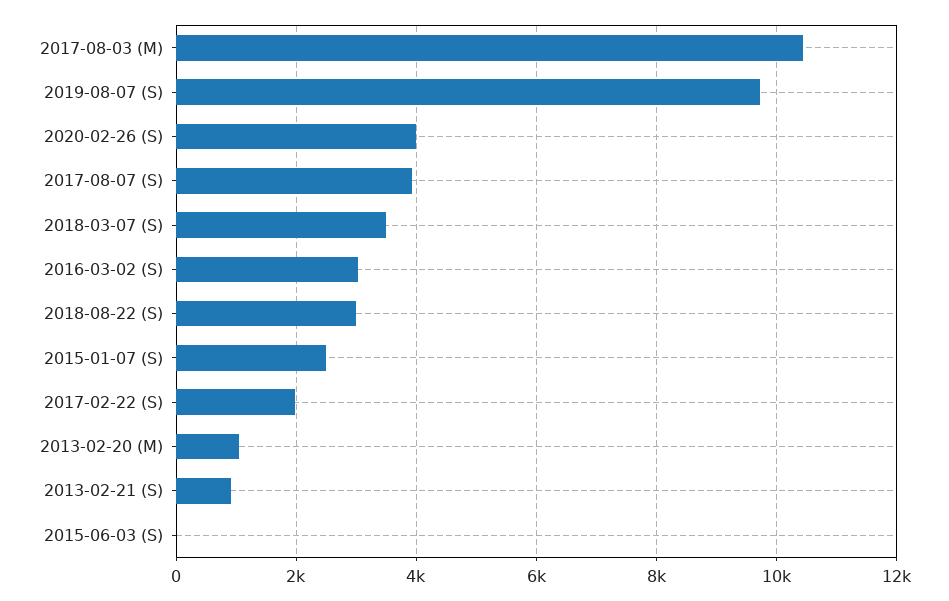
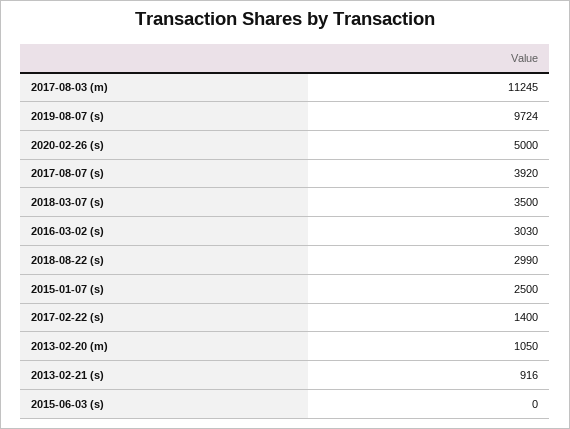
2017-08-03 (M): 10400 -> 11245
2020-02-26 (S): 4000 -> 5000
2017-02-22 (S): 2000 -> 1400

